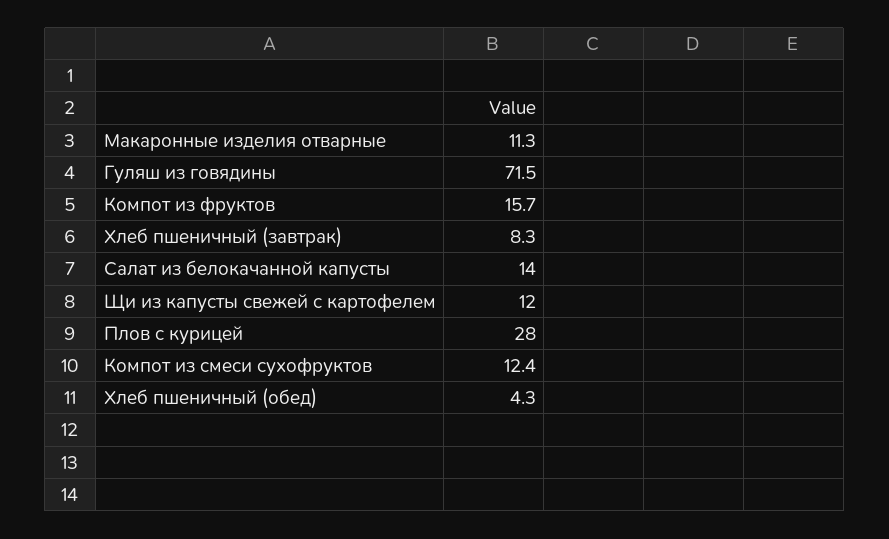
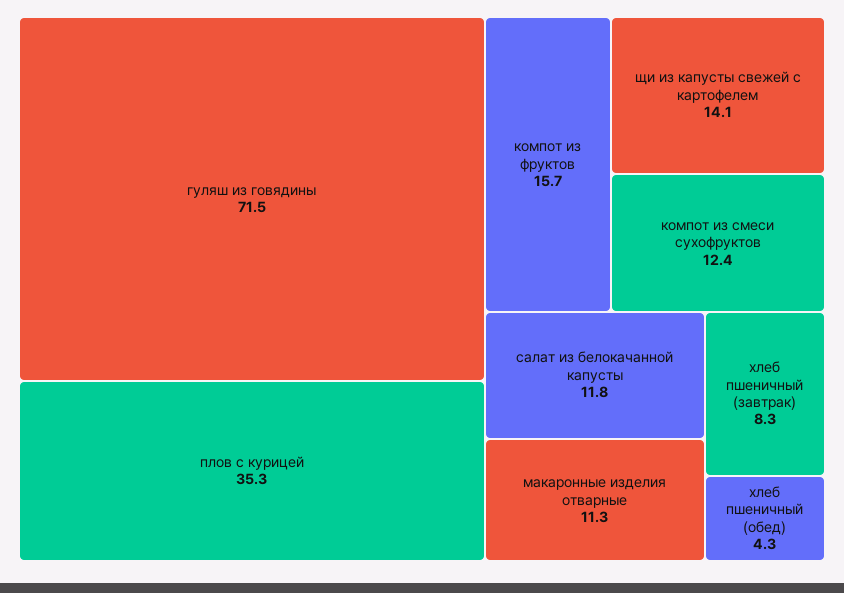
Салат из белокачанной капусты: 14 -> 11.8
Щи из капусты свежей с картофелем: 12 -> 14.1
Плов с курицей: 28 -> 35.3

